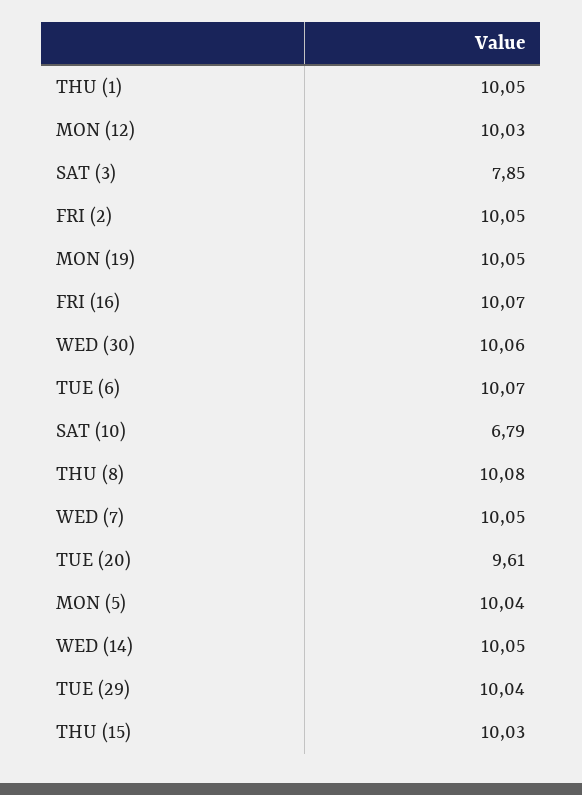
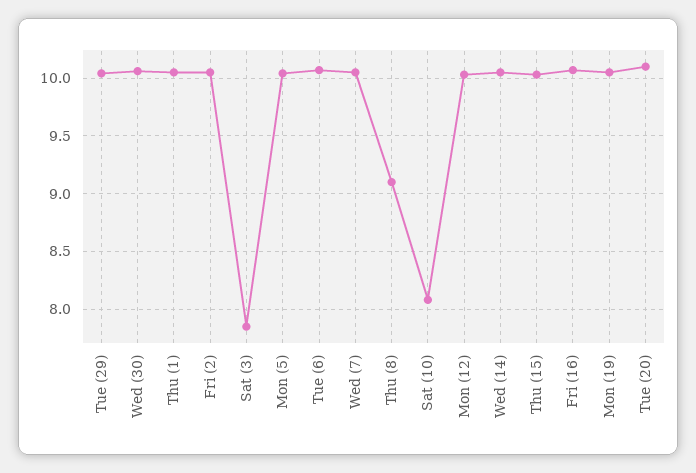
SAT (10): 6.79 -> 8.1
THU (8): 10.08 -> 9.1
TUE (20): 9.61 -> 10.1

